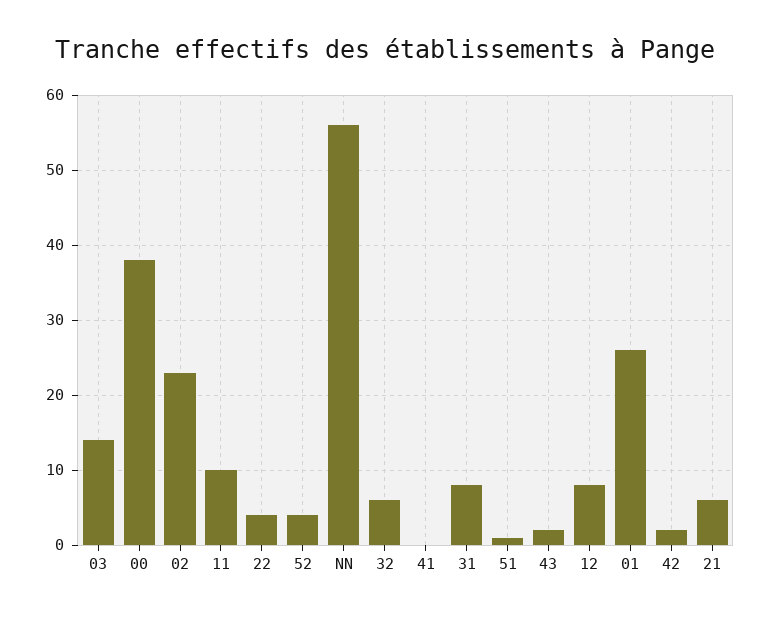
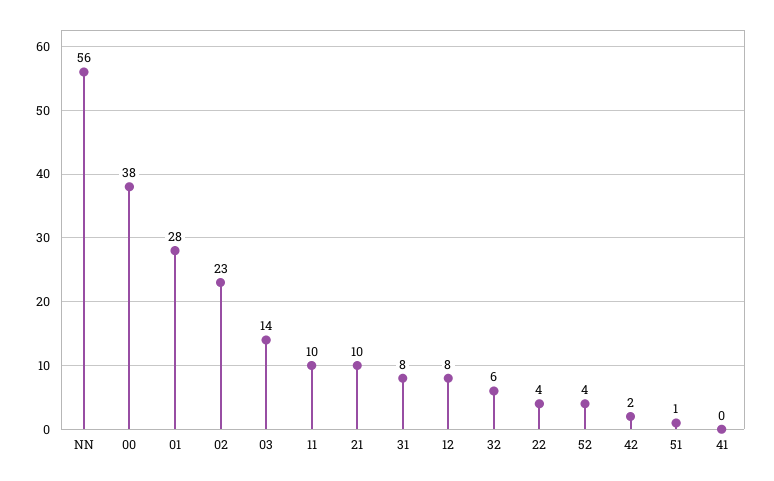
43: 2 -> none
01: 26 -> 28
21: 6 -> 10

